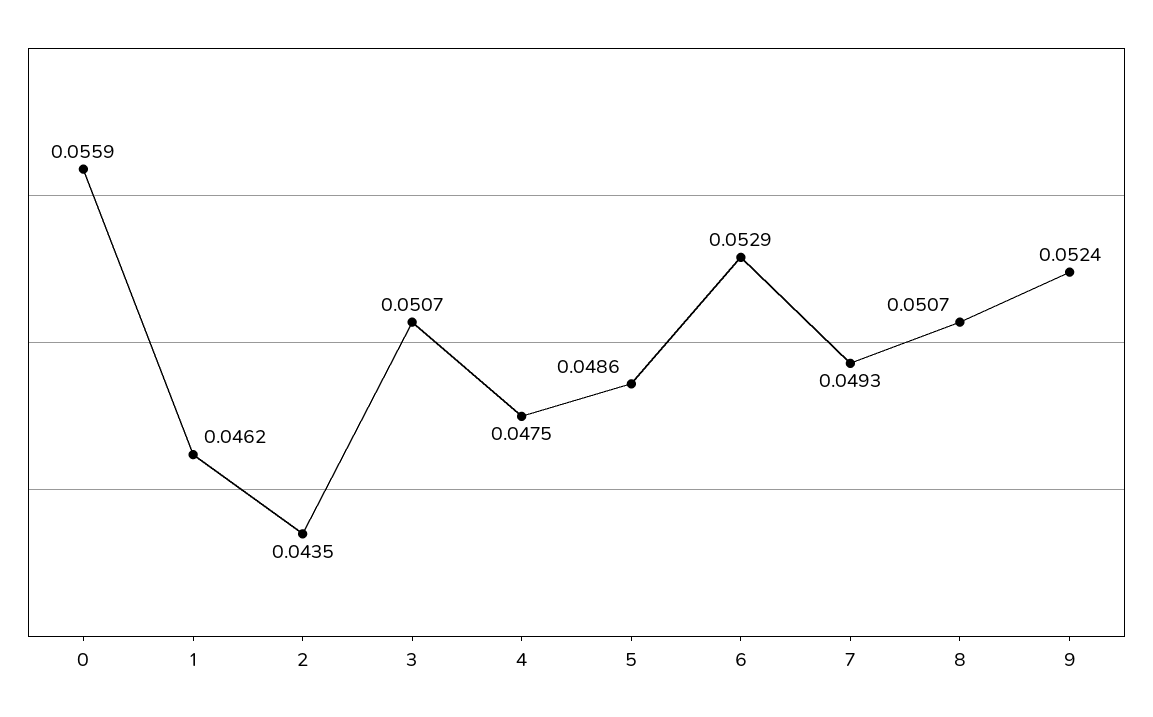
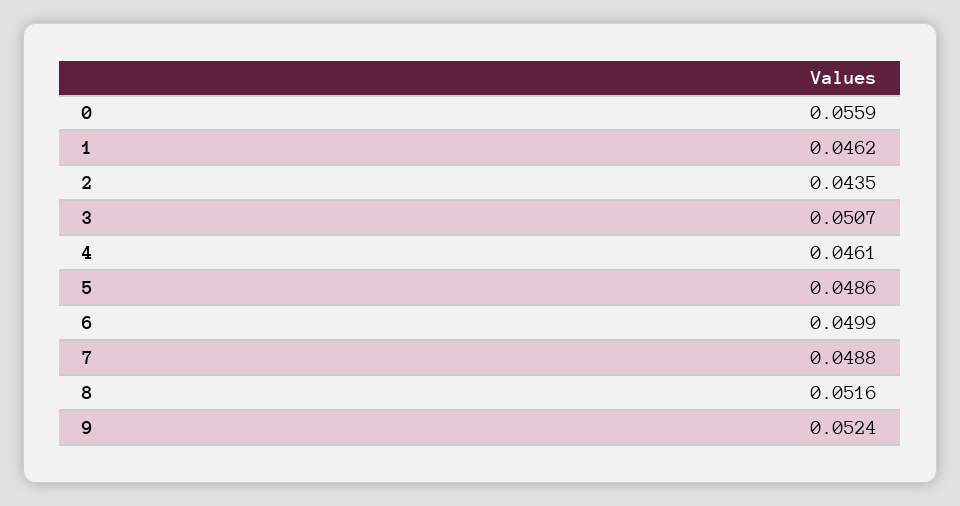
4: 0.0475 -> 0.0461
6: 0.0529 -> 0.0499
7: 0.0493 -> 0.0488
8: 0.0507 -> 0.0516

